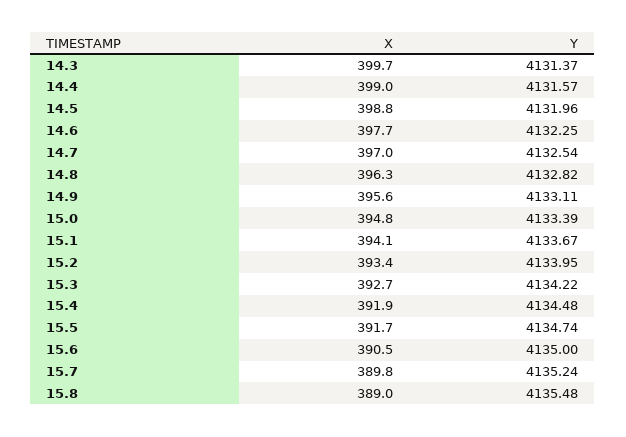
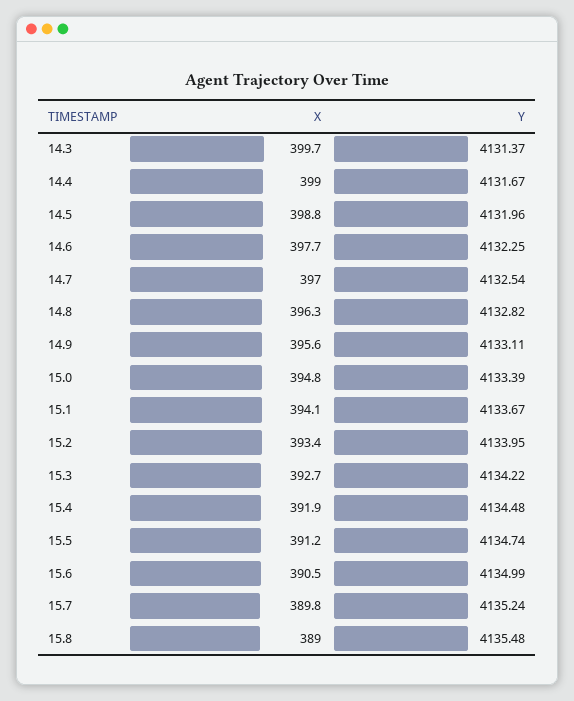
Y, 14.4: 4131.57 -> 4131.67
X, 15.5: 391.7 -> 391.2
Y, 15.6: 4135 -> 4134.99

